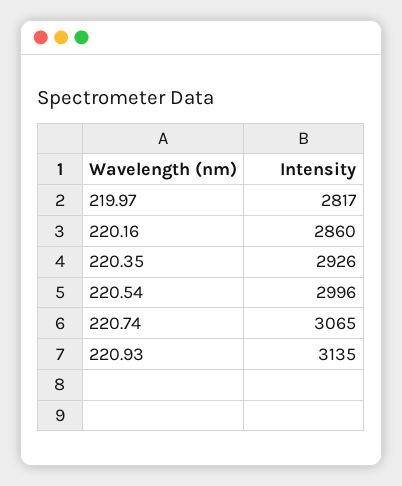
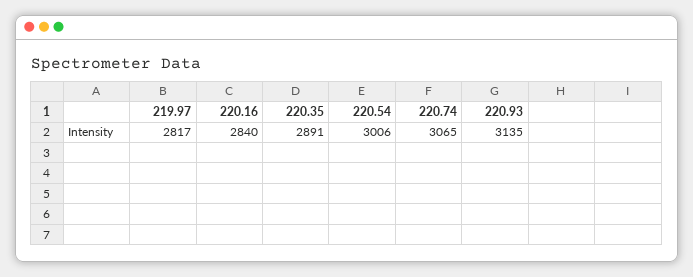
220.16: 2860 -> 2840
220.35: 2926 -> 2891
220.54: 2996 -> 3006

